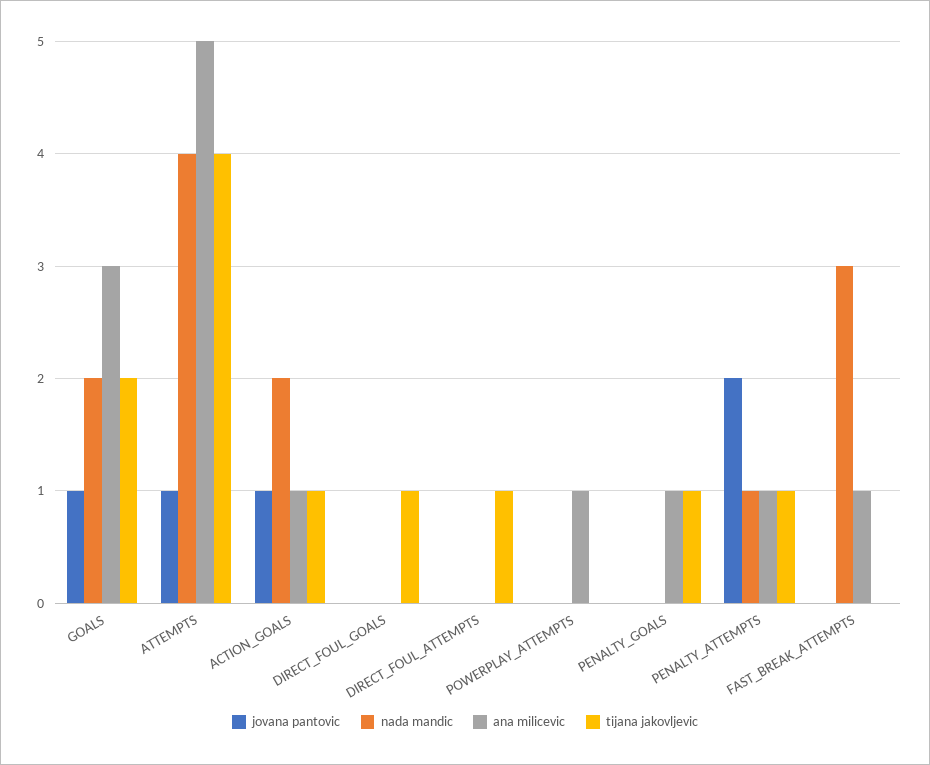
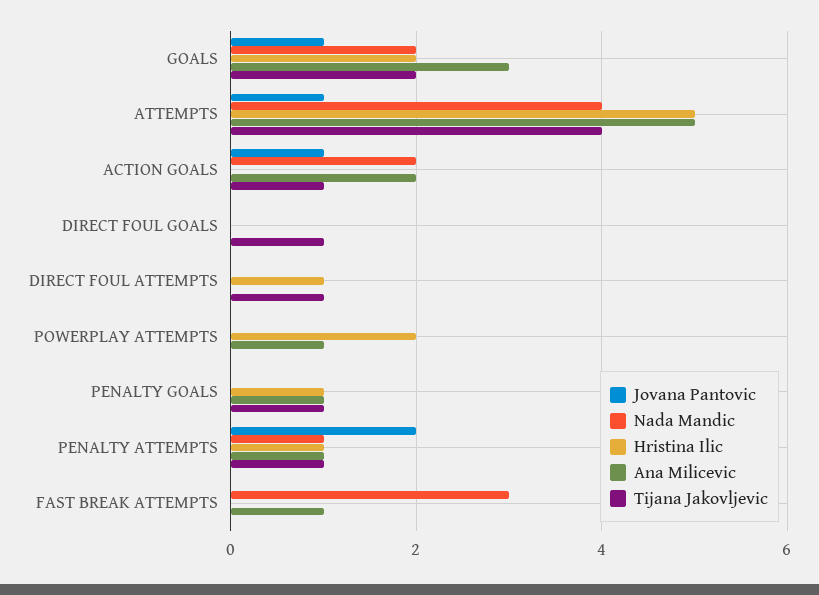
ana milicevic, ACTION_GOALS: 1 -> 2
Hristina Ilic, GOALS: none -> 2
Hristina Ilic, ATTEMPTS: none -> 5
Hristina Ilic, ACTION_GOALS: none -> 0
Hristina Ilic, DIRECT_FOUL_GOALS: none -> 0
Hristina Ilic, DIRECT_FOUL_ATTEMPTS: none -> 1
Hristina Ilic, POWERPLAY_ATTEMPTS: none -> 2
Hristina Ilic, PENALTY_GOALS: none -> 1
Hristina Ilic, PENALTY_ATTEMPTS: none -> 1
Hristina Ilic, FAST_BREAK_ATTEMPTS: none -> 0

